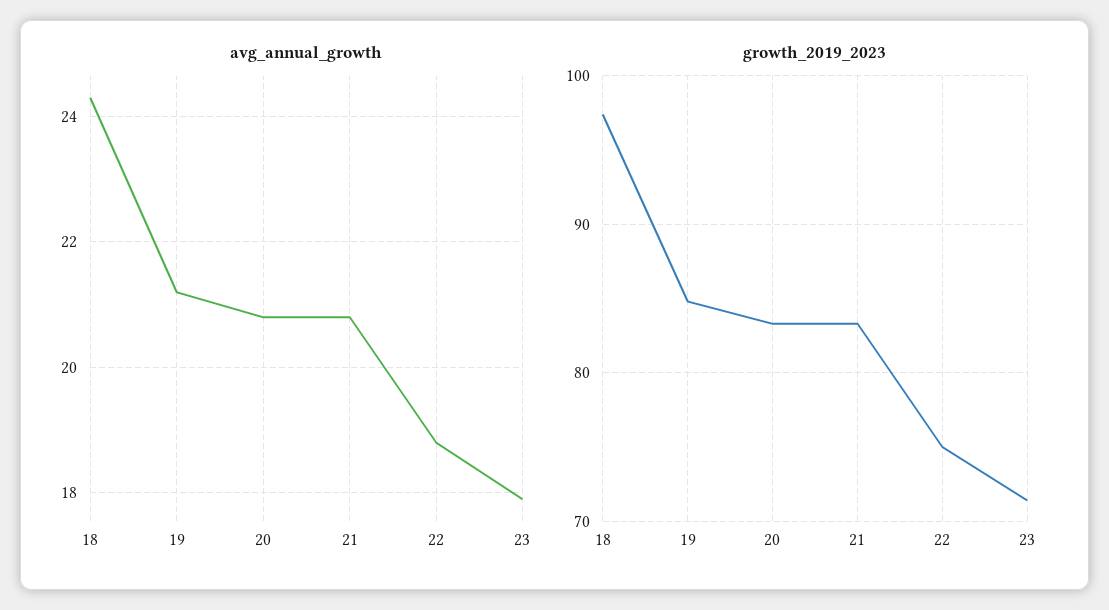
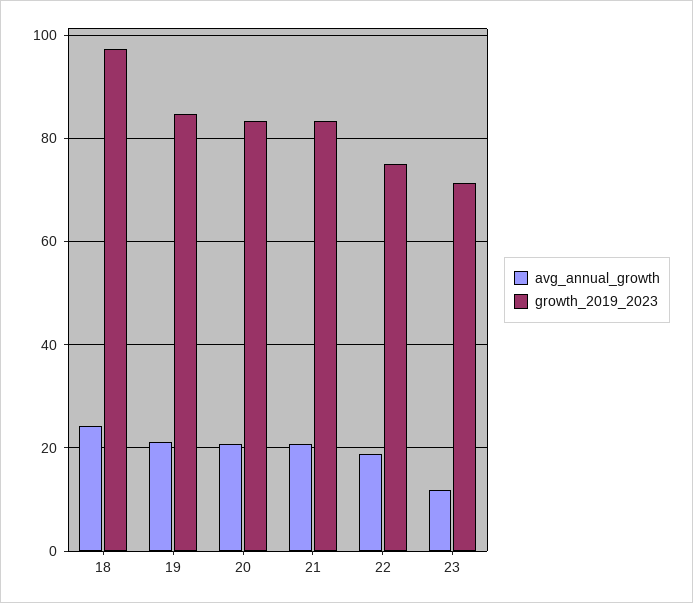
avg_annual_growth, 23: 18 -> 12

